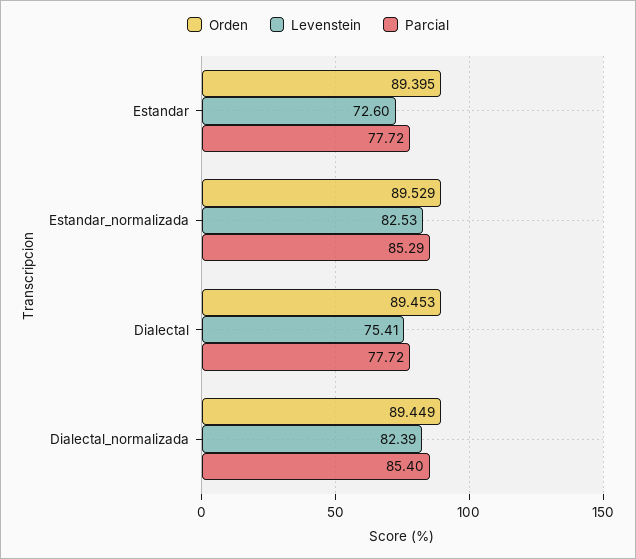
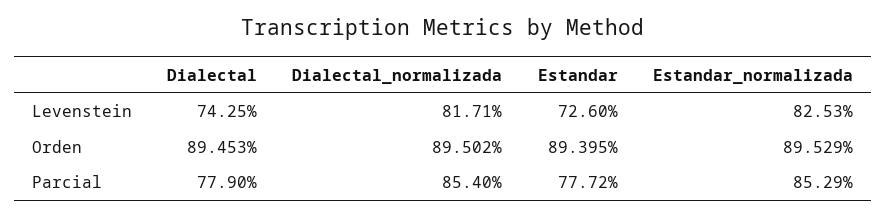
Levenstein, Dialectal: 75.41 -> 74.25
Parcial, Dialectal: 77.72 -> 77.9
Orden, Dialectal_normalizada: 89.449 -> 89.502
Levenstein, Dialectal_normalizada: 82.39 -> 81.71

